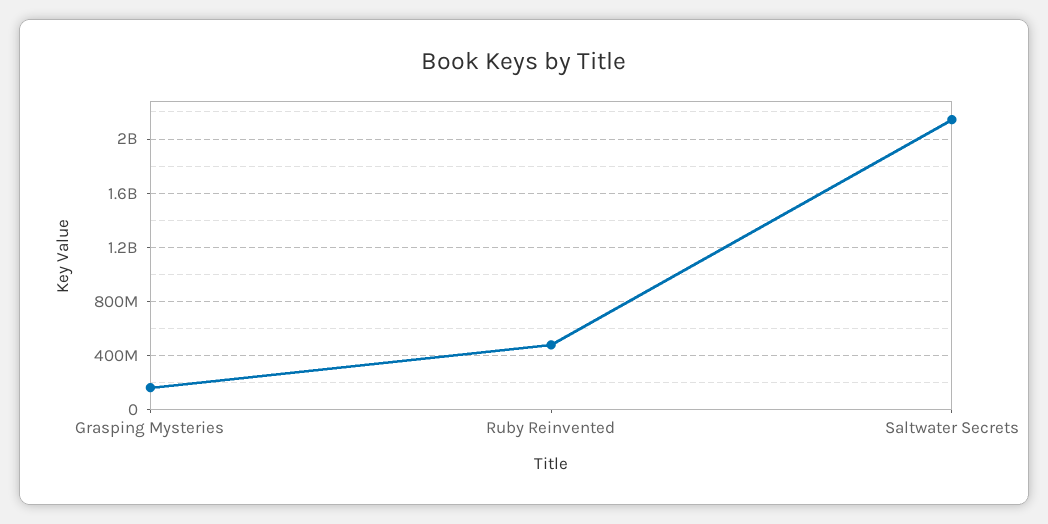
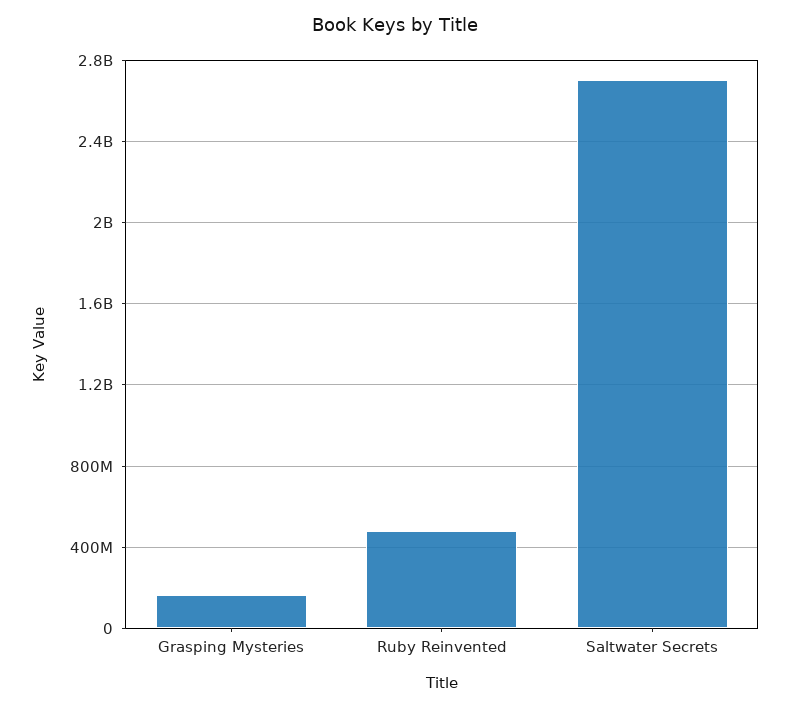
Saltwater Secrets: 2150000000 -> 2700000000

